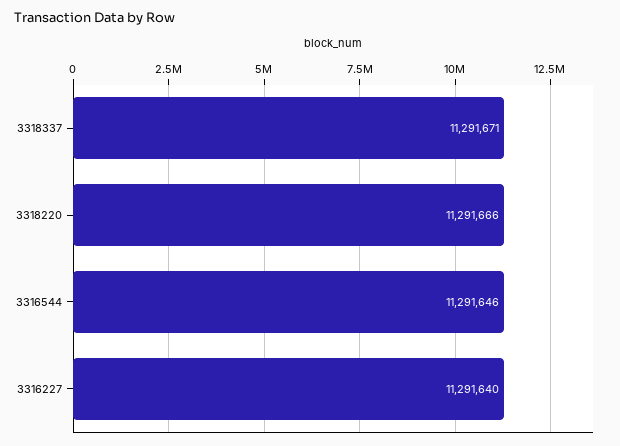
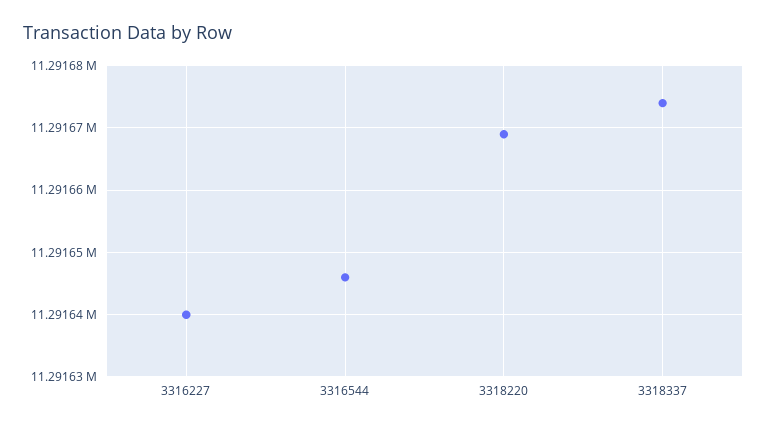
3318337: 11291671 -> 11291674
3318220: 11291666 -> 11291669

